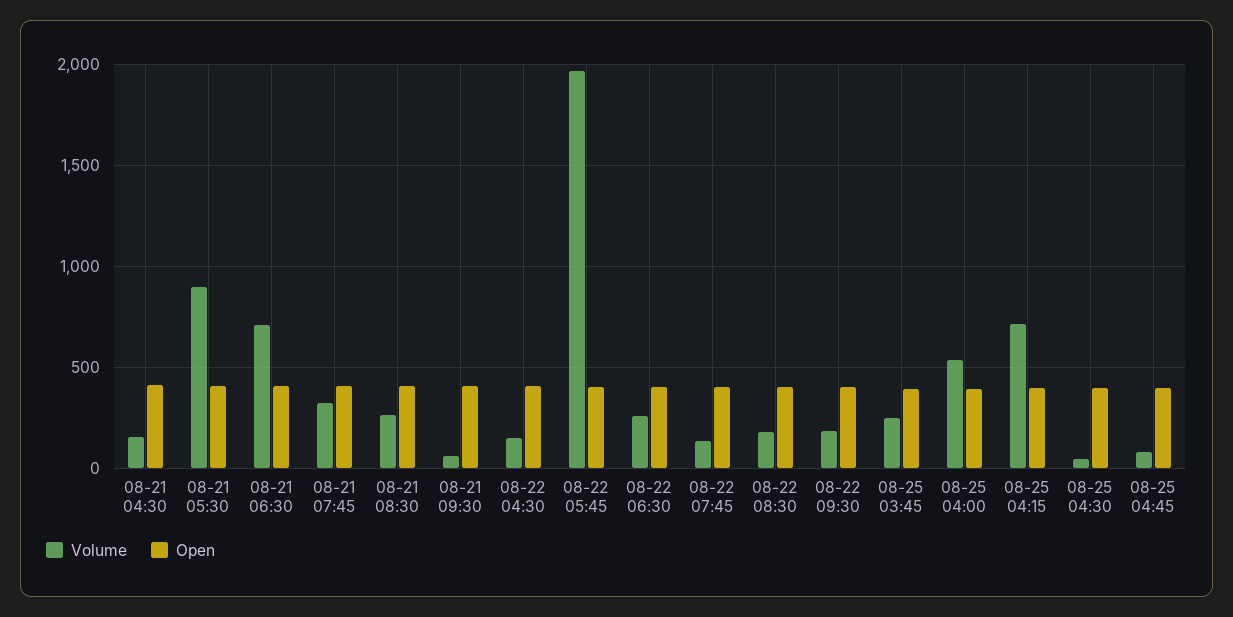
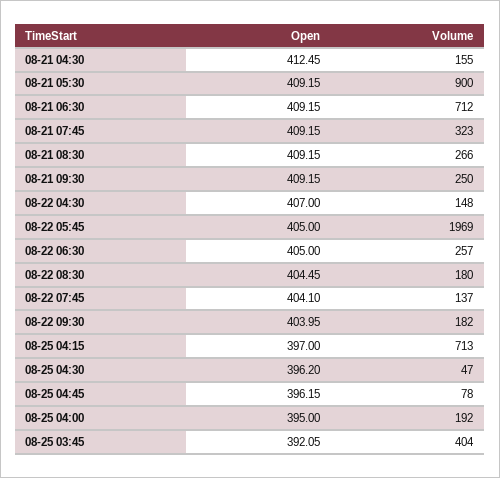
Volume, 08-21 09:30: 50 -> 250
Volume, 08-25 03:45: 250 -> 404
Volume, 08-25 04:00: 550 -> 192

